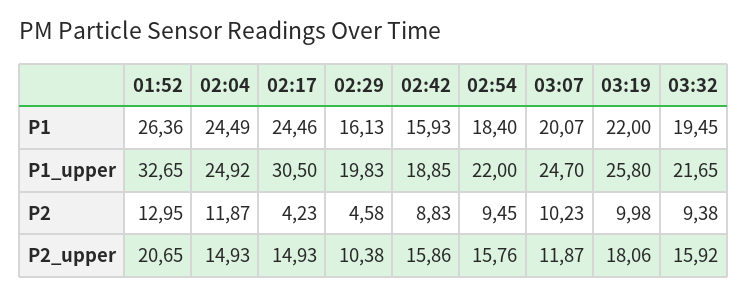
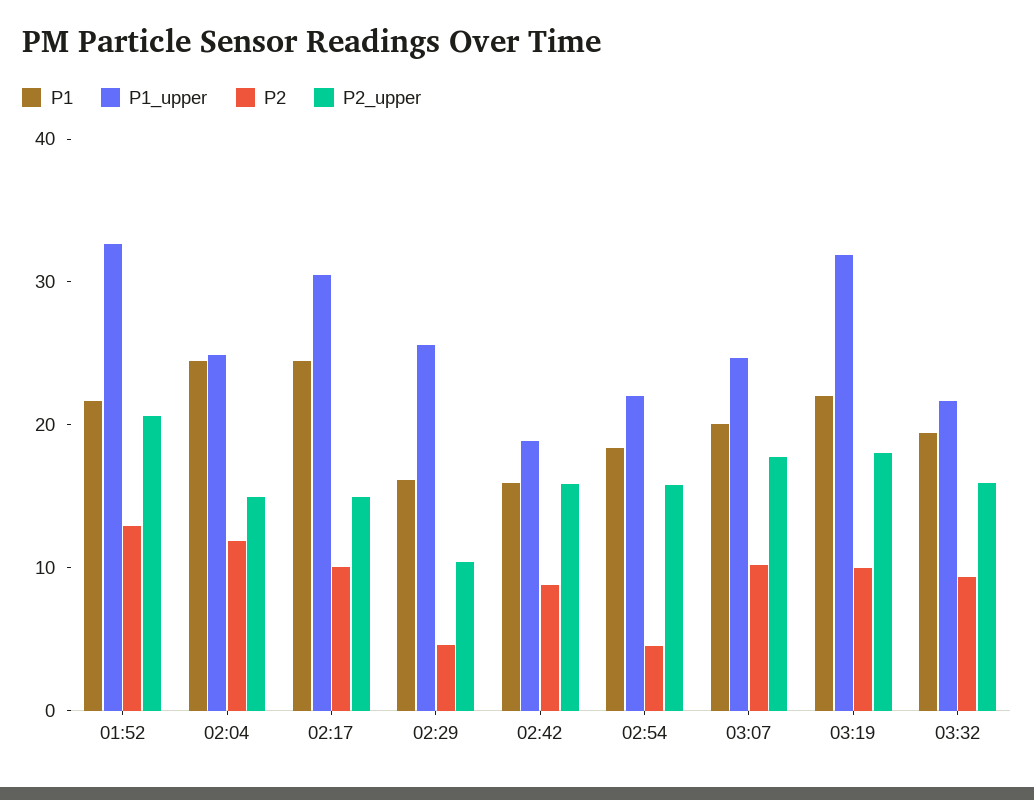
P1, 01:52: 26.36 -> 22
P1_upper, 02:29: 19.83 -> 26
P1_upper, 03:19: 25.8 -> 32
P2, 02:17: 4.23 -> 10
P2, 02:54: 9.45 -> 4
P2_upper, 03:07: 11.87 -> 18

